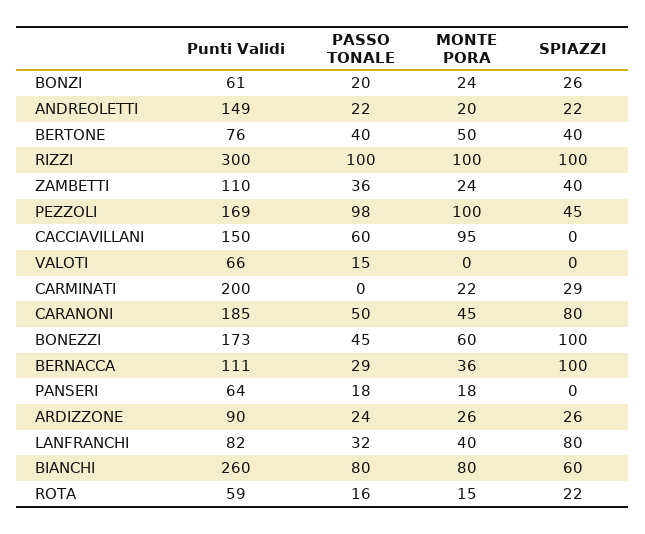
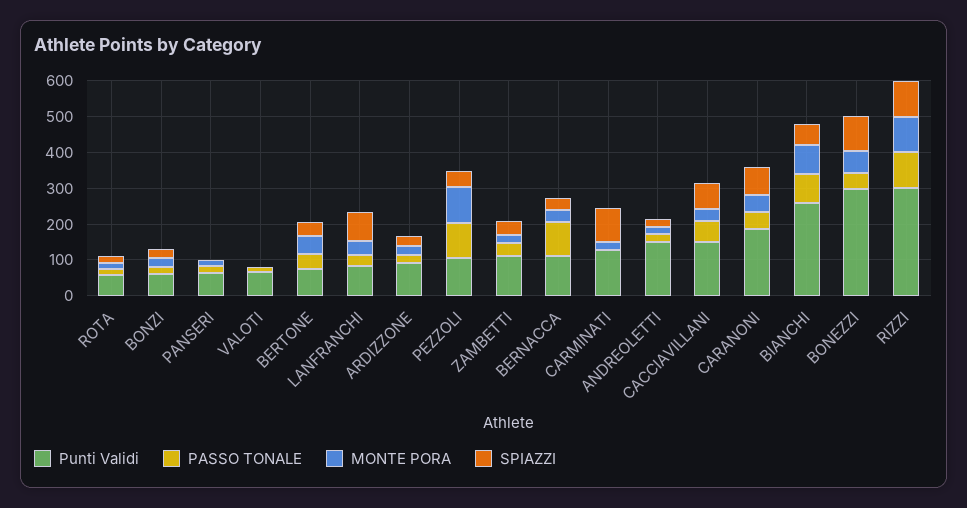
Punti Validi, PEZZOLI: 169 -> 100
MONTE PORA, CACCIAVILLANI: 95 -> 25
SPIAZZI, CACCIAVILLANI: 0 -> 75
Punti Validi, CARMINATI: 200 -> 125
SPIAZZI, CARMINATI: 29 -> 100
Punti Validi, BONEZZI: 173 -> 300
PASSO TONALE, BERNACCA: 29 -> 100
SPIAZZI, BERNACCA: 100 -> 25

